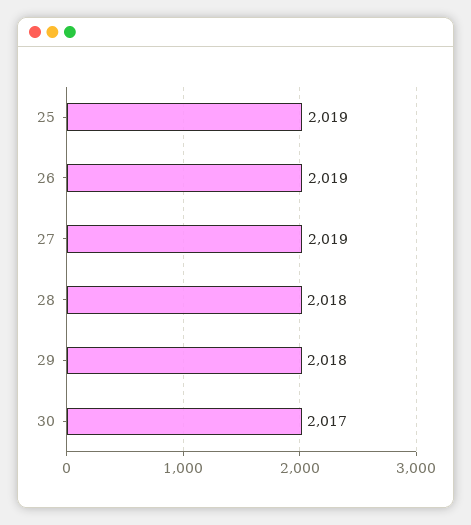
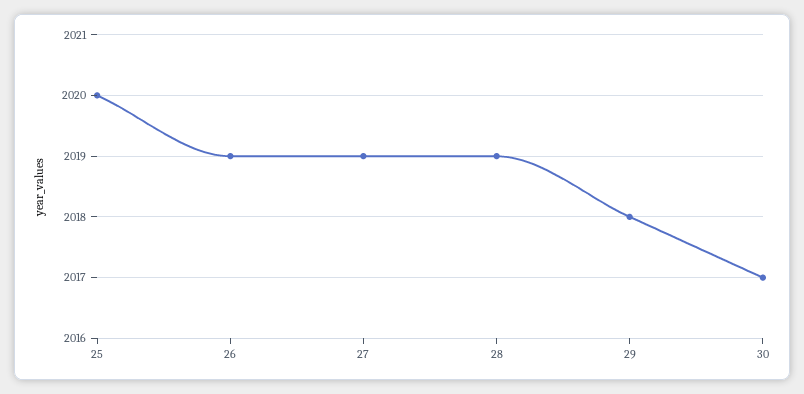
25: 2019 -> 2020
28: 2018 -> 2019

